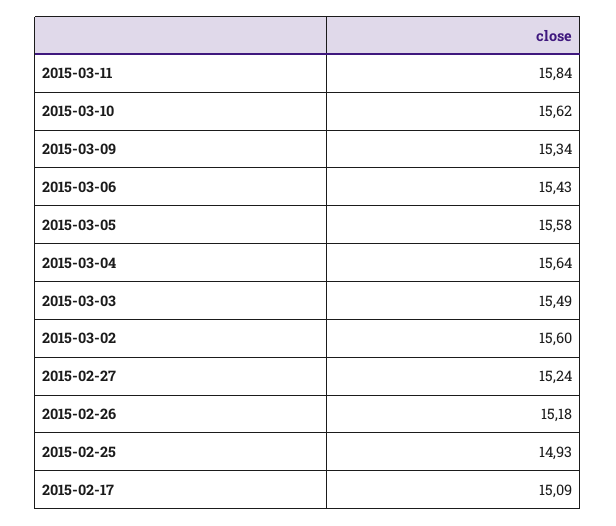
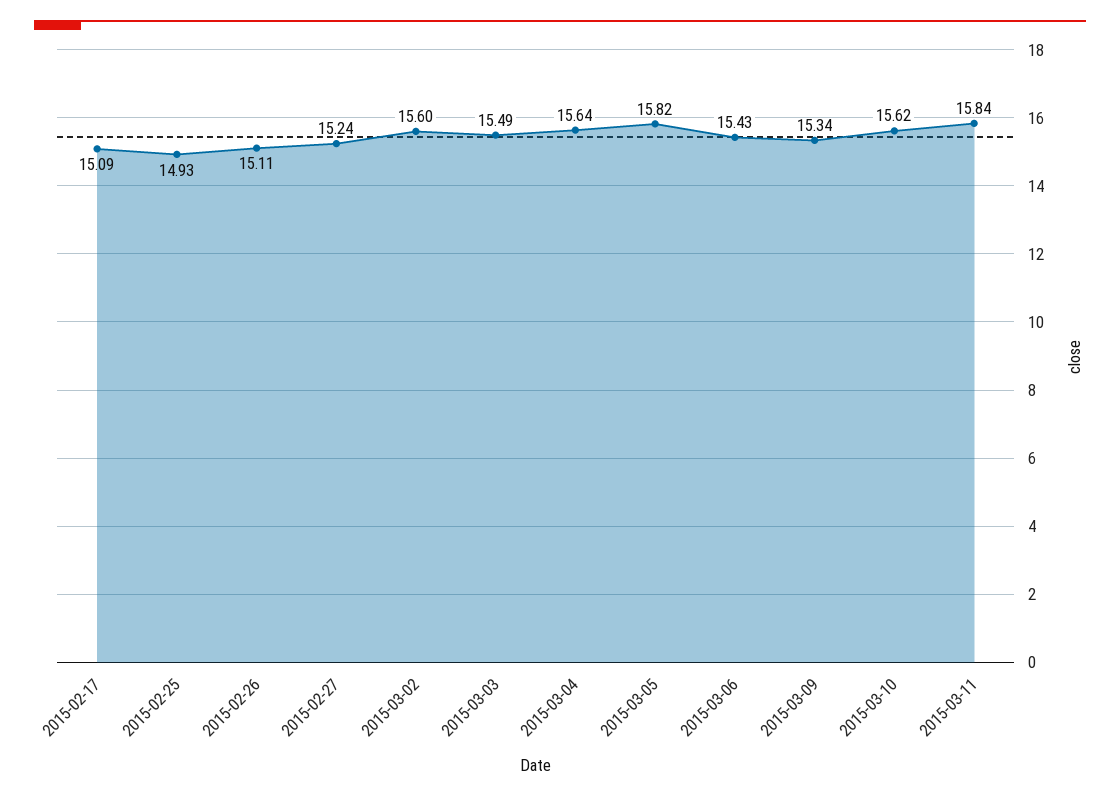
2015-03-05: 15.58 -> 15.82
2015-02-26: 15.18 -> 15.11

